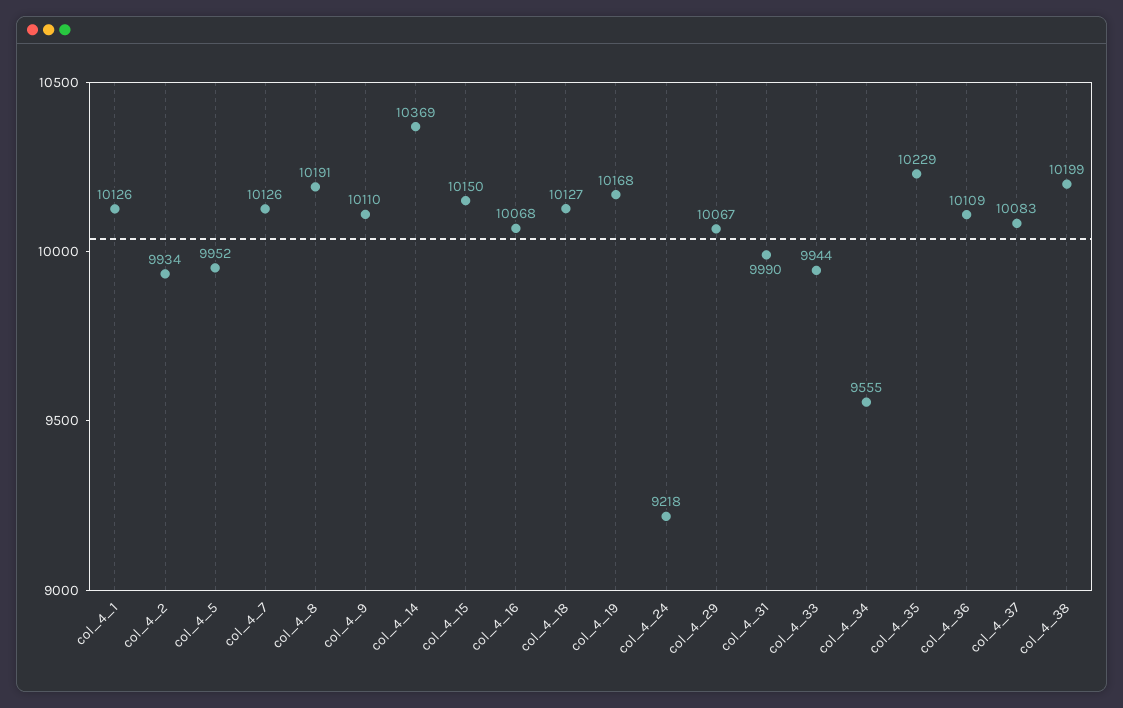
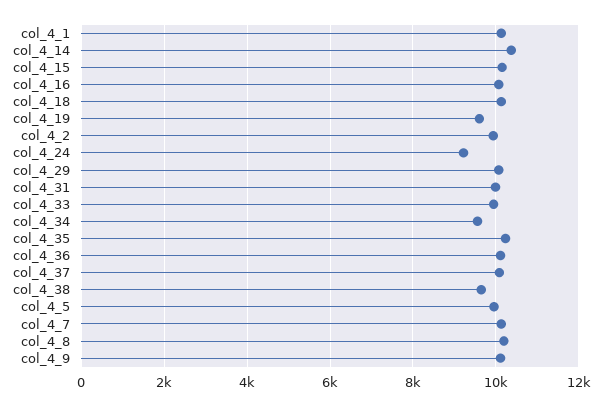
col_4_19: 10168 -> 9600
col_4_38: 10199 -> 9600

